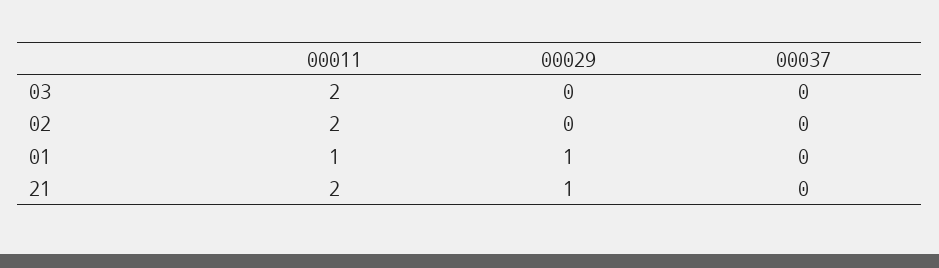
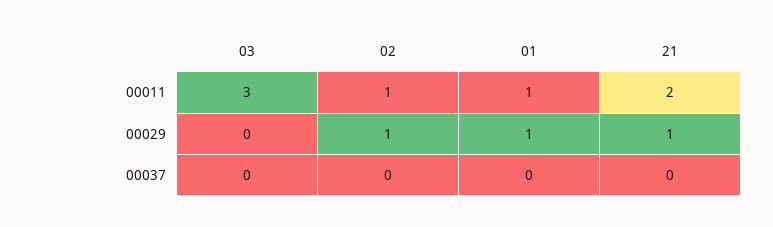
00011, 03: 2 -> 3
00011, 02: 2 -> 1
00029, 02: 0 -> 1

